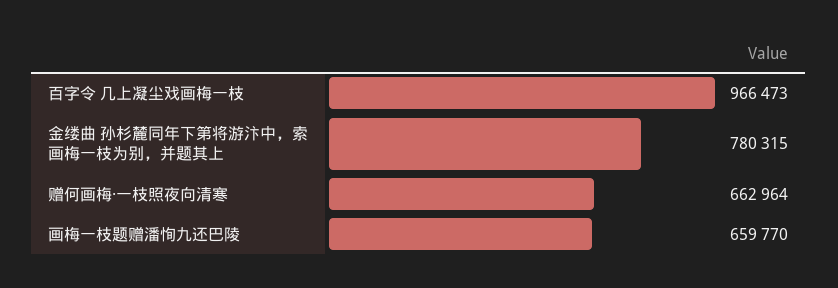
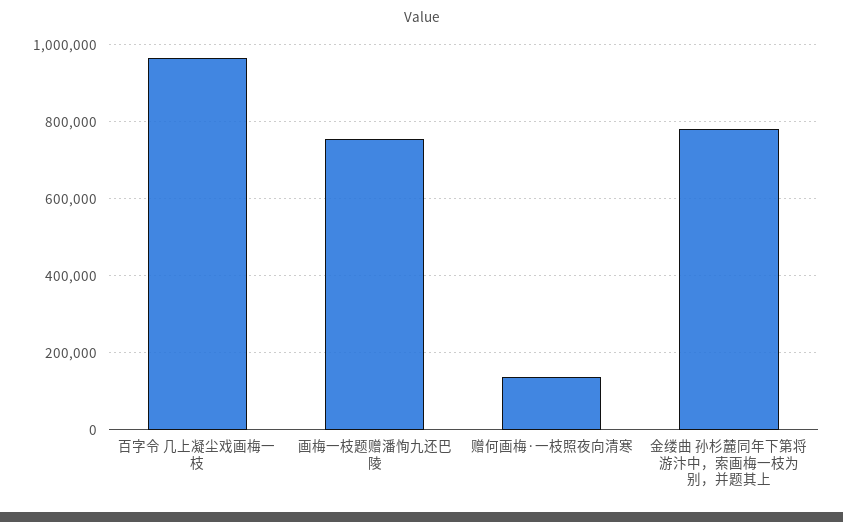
赠何画梅·一枝照夜向清寒: 662964 -> 140000
画梅一枝题赠潘恂九还巴陵: 659770 -> 760000

